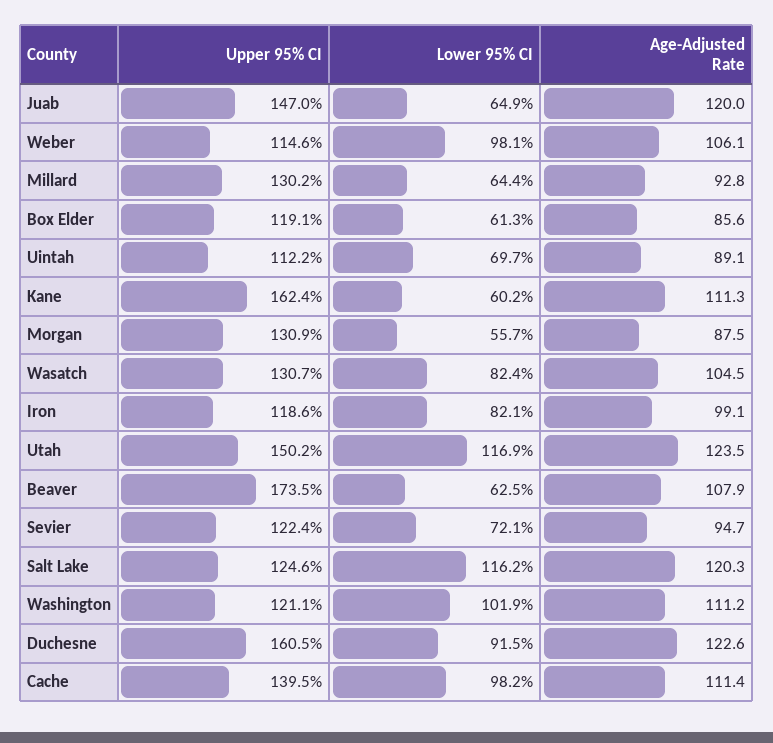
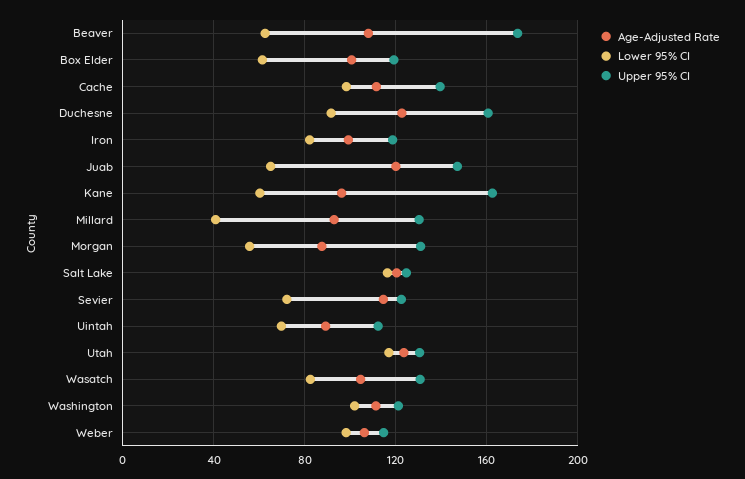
Lower 95% CI, Millard: 64.4 -> 40
Age-Adjusted Rate, Box Elder: 85.6 -> 100
Age-Adjusted Rate, Kane: 111.3 -> 95
Upper 95% CI, Utah: 150.2 -> 130
Age-Adjusted Rate, Sevier: 94.7 -> 115

